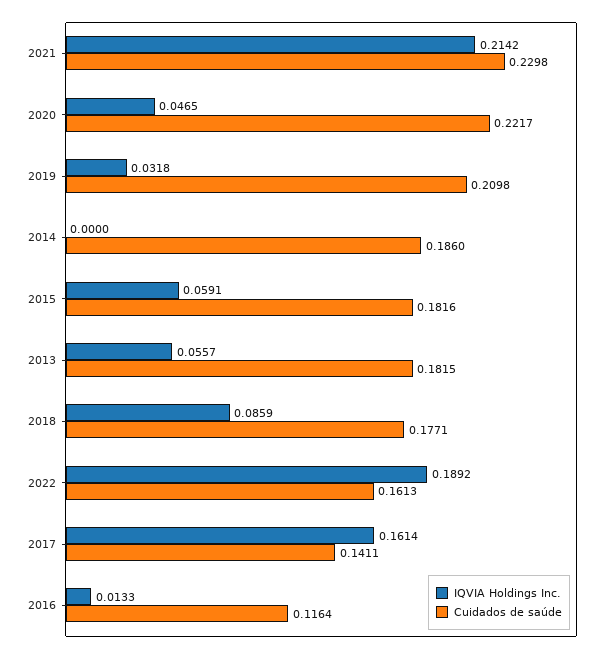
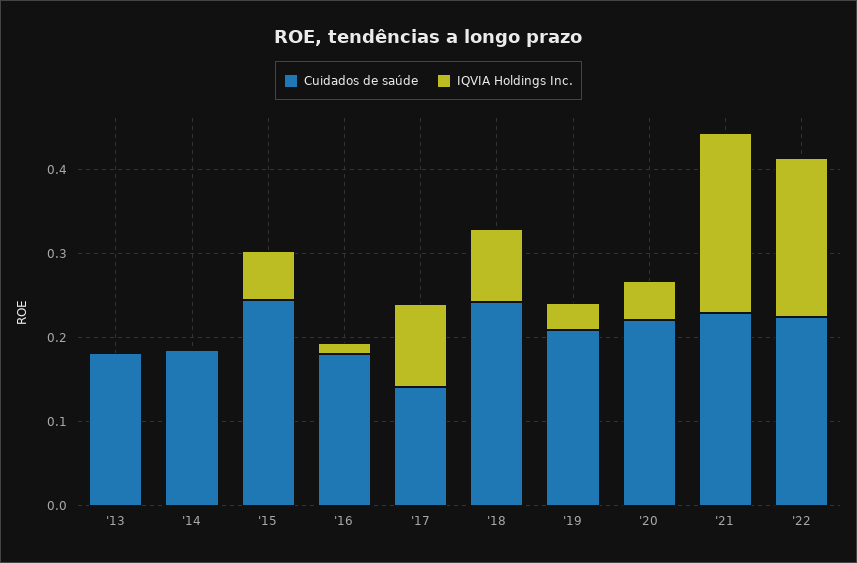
Cuidados de saúde, 2015: 0.1816 -> 0.24
IQVIA Holdings Inc., 2013: 0.0557 -> 0
Cuidados de saúde, 2018: 0.1771 -> 0.24
Cuidados de saúde, 2022: 0.1613 -> 0.22
IQVIA Holdings Inc., 2017: 0.1614 -> 0.1
Cuidados de saúde, 2016: 0.1164 -> 0.18

